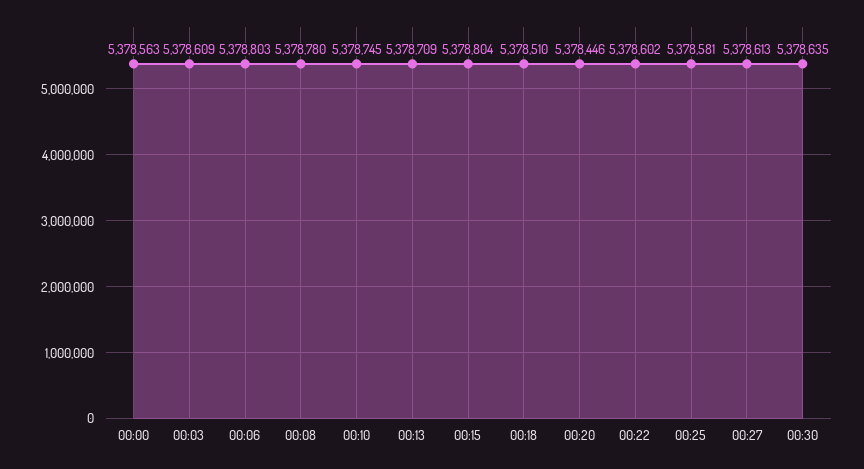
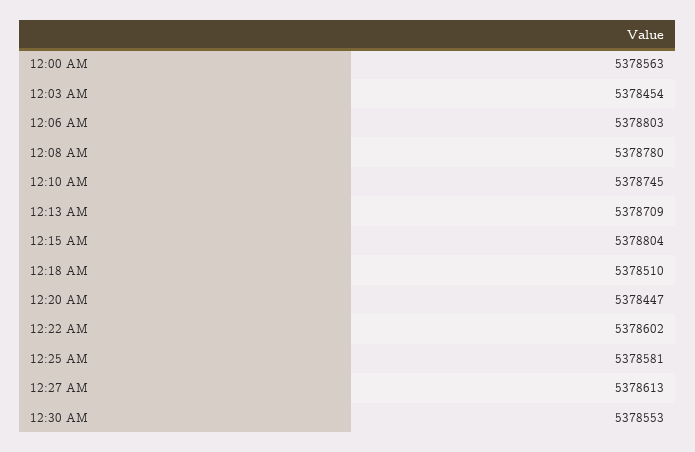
00:03: 5378609 -> 5378454
00:20: 5378446 -> 5378447
00:30: 5378635 -> 5378553

